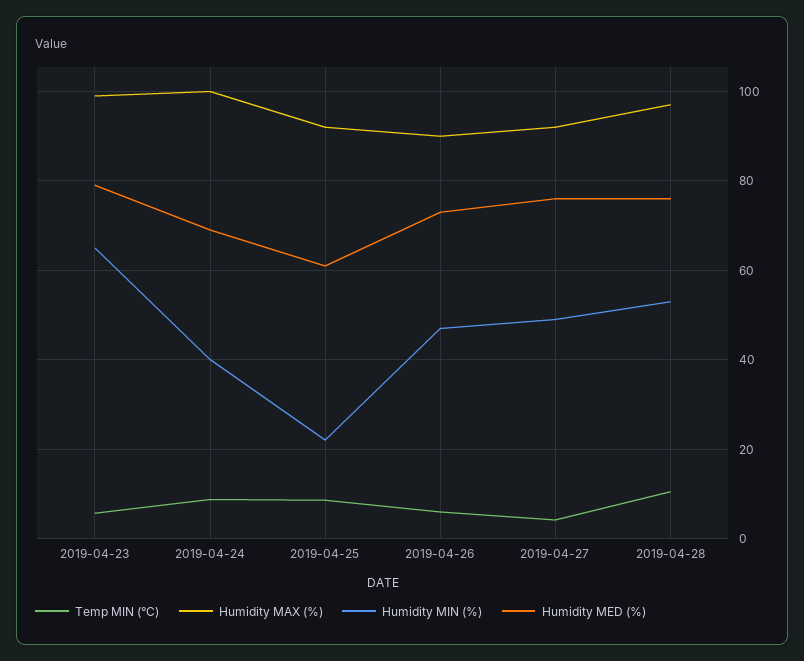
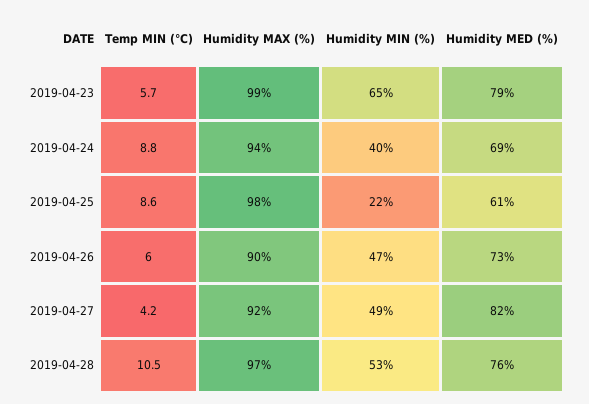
Humidity MAX (%), 2019-04-24: 100 -> 94
Humidity MAX (%), 2019-04-25: 92 -> 98
Humidity MED (%), 2019-04-27: 76 -> 82

